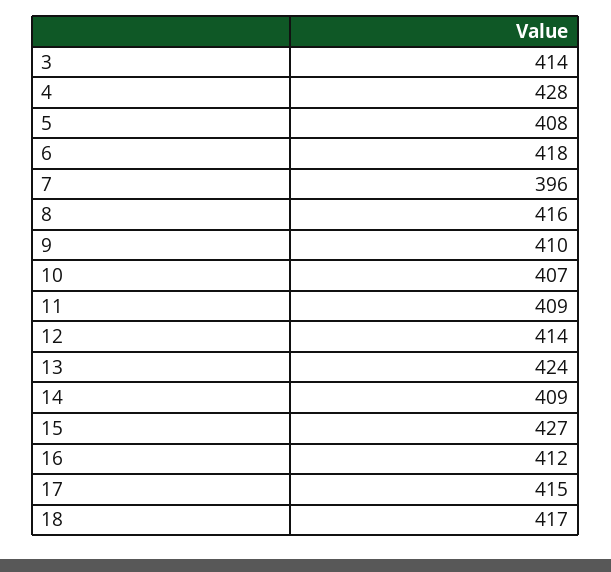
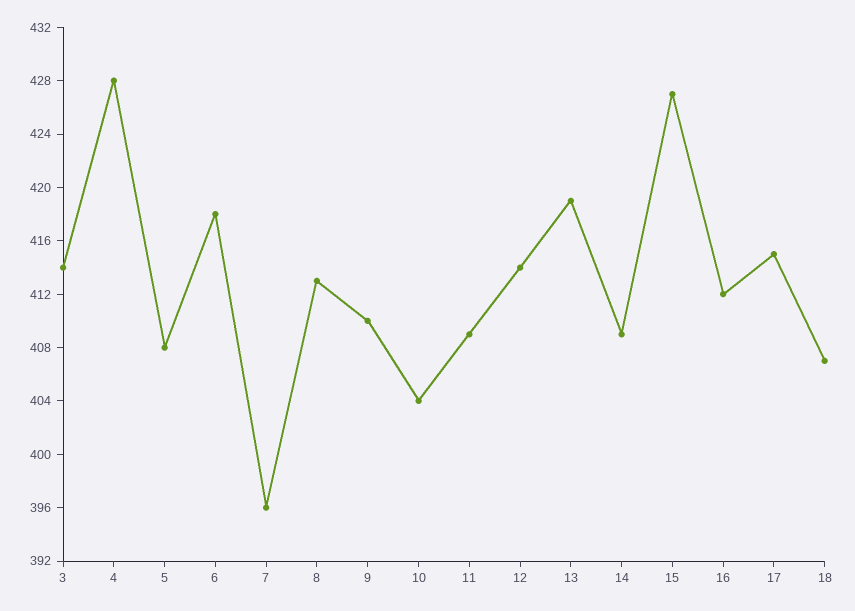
8: 416 -> 413
10: 407 -> 404
13: 424 -> 419
18: 417 -> 407

